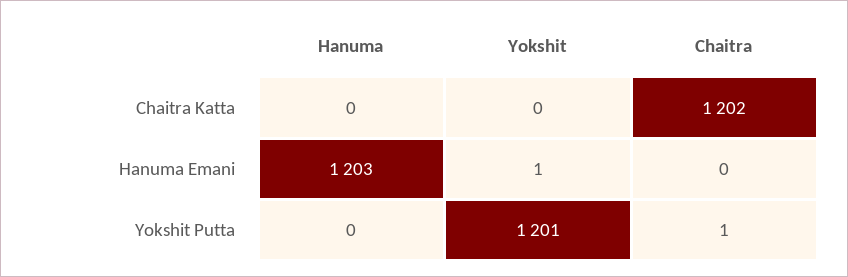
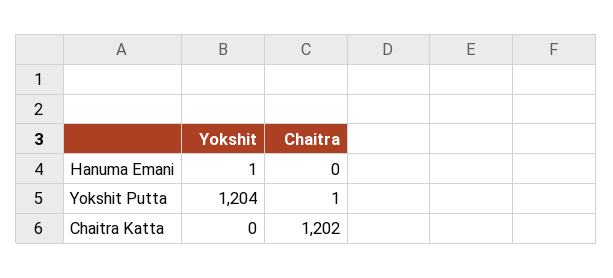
Hanuma, Chaitra Katta: 0 -> none
Hanuma, Hanuma Emani: 1203 -> none
Hanuma, Yokshit Putta: 0 -> none
Yokshit, Yokshit Putta: 1201 -> 1204

